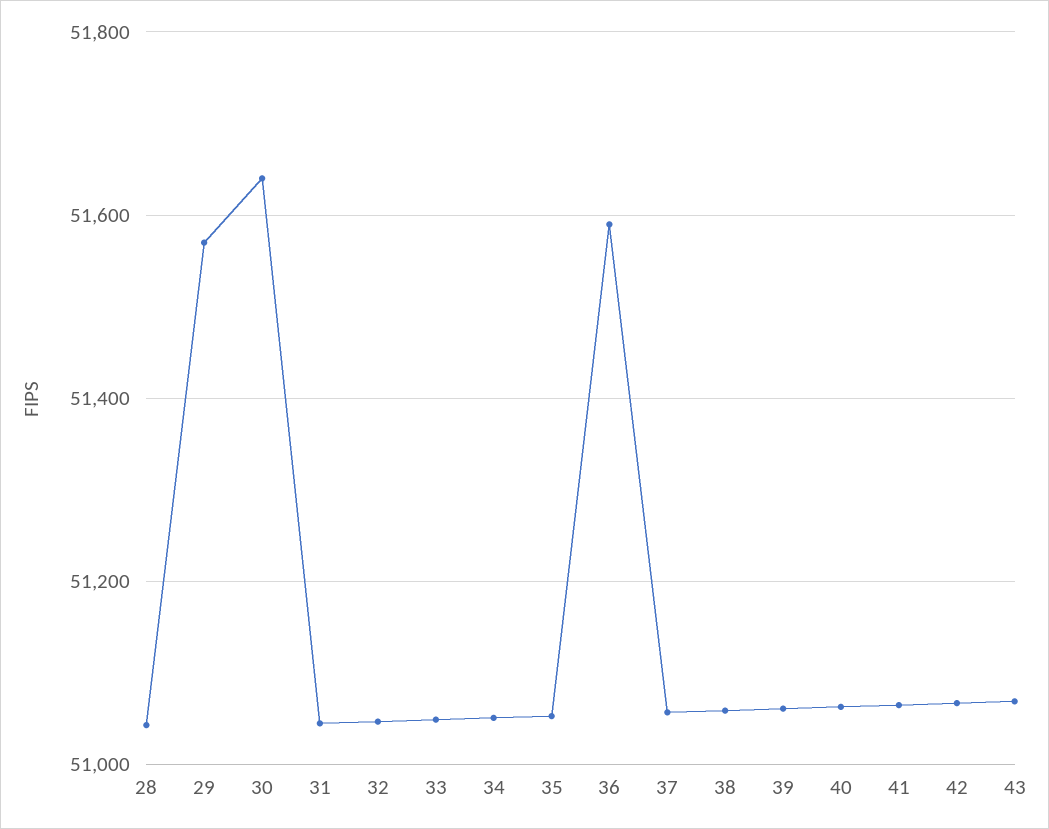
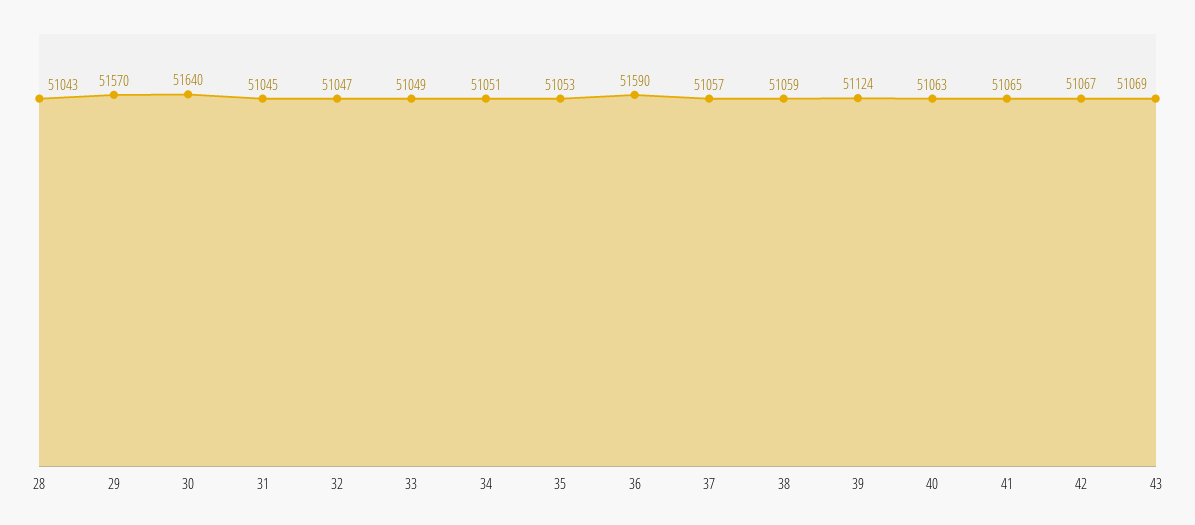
39: 51060 -> 51124

